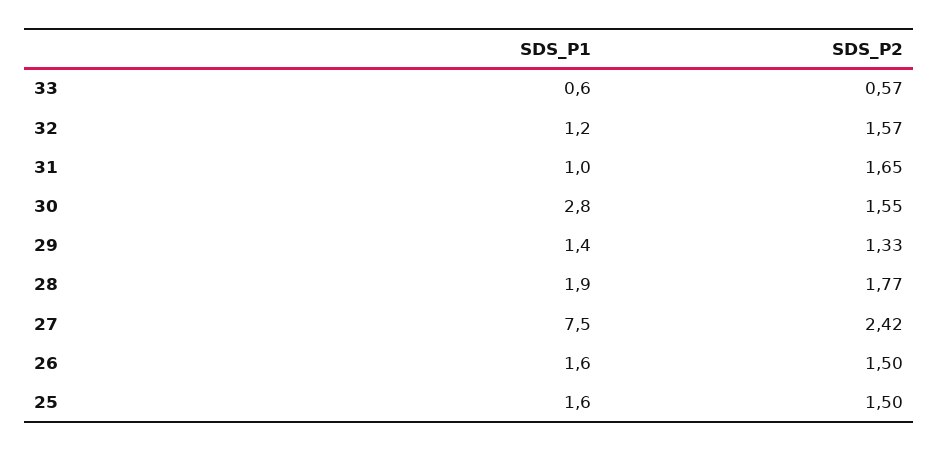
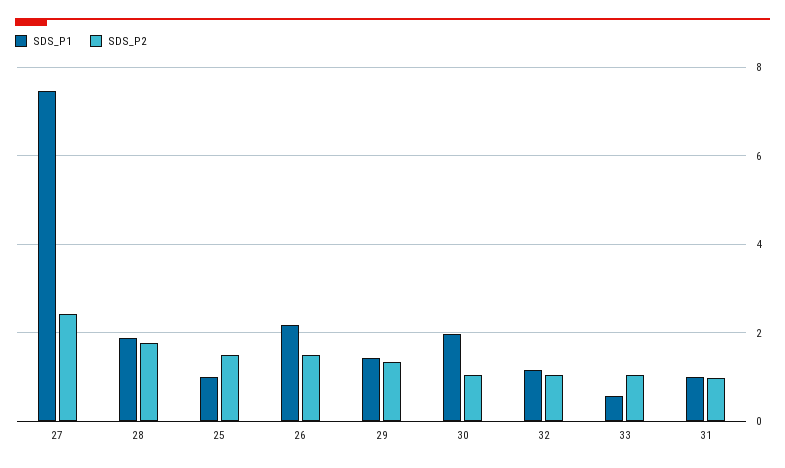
SDS_P2, 33: 0.57 -> 1
SDS_P2, 32: 1.57 -> 1
SDS_P2, 31: 1.65 -> 1
SDS_P1, 30: 2.8 -> 2
SDS_P2, 30: 1.55 -> 1
SDS_P1, 26: 1.6 -> 2.2
SDS_P1, 25: 1.6 -> 1

